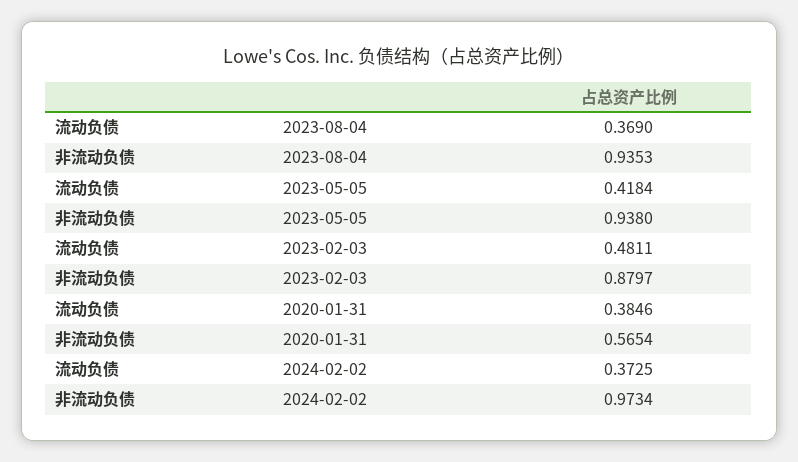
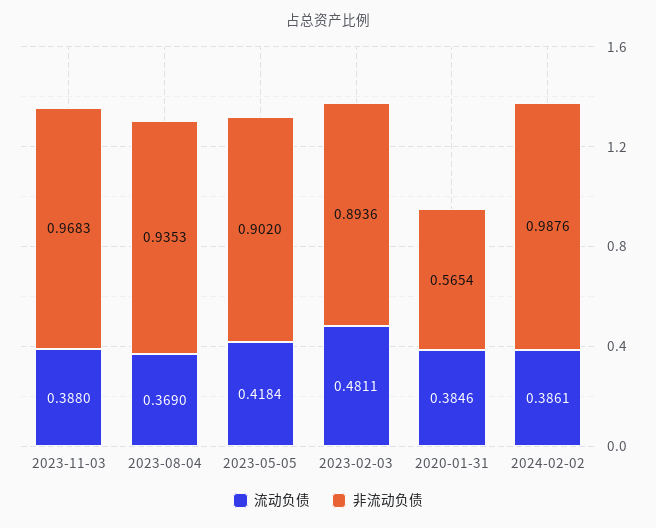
非流动负债, 2023-05-05: 0.938 -> 0.902
非流动负债, 2023-02-03: 0.8797 -> 0.8936
流动负债, 2024-02-02: 0.3725 -> 0.3861
非流动负债, 2024-02-02: 0.9734 -> 0.9876
流动负债, 2023-11-03: none -> 0.388
非流动负债, 2023-11-03: none -> 0.9683

